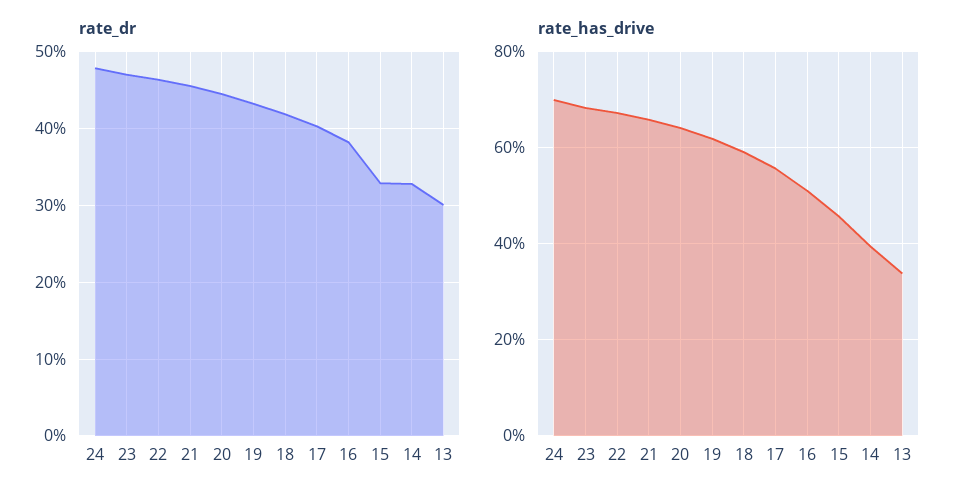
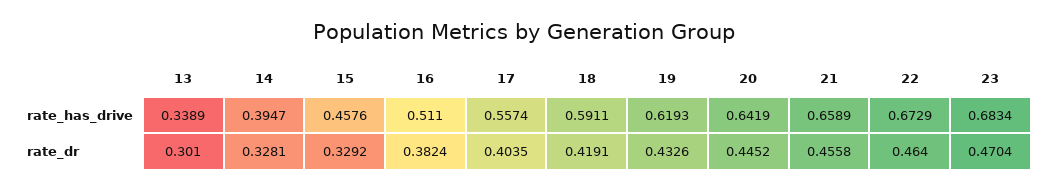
rate_dr, 24: 0.48 -> none
rate_has_drive, 24: 0.7 -> none

